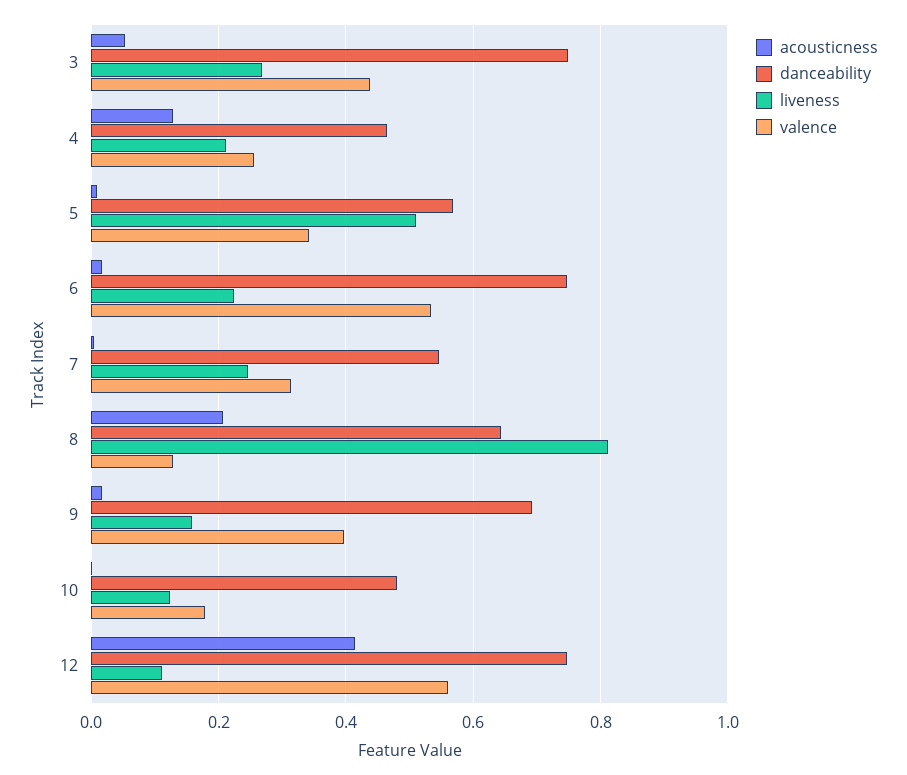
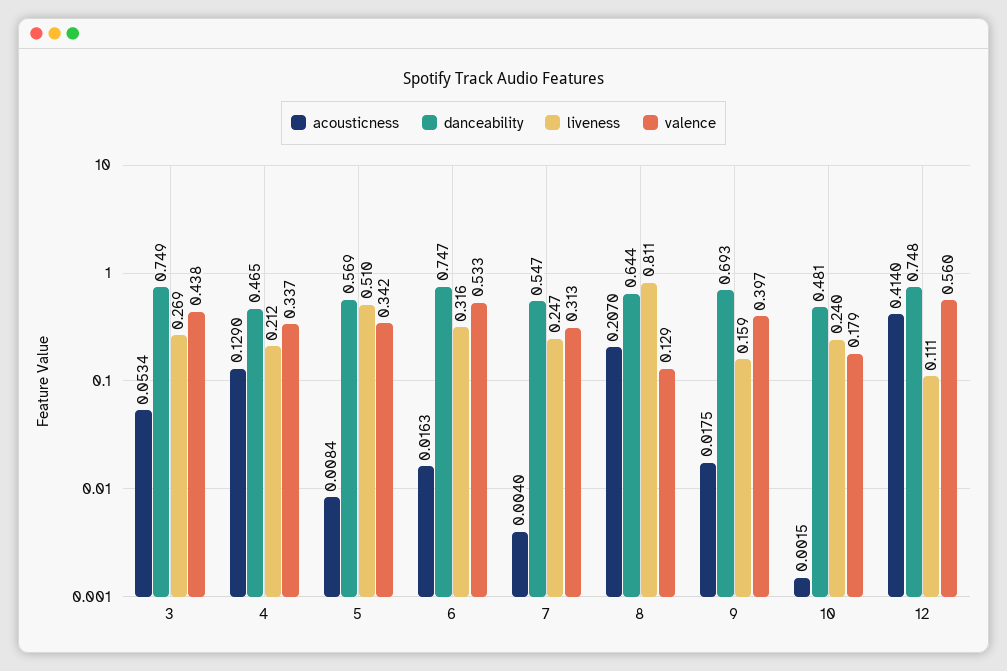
valence, 4: 0.26 -> 0.337
liveness, 6: 0.22 -> 0.316
liveness, 10: 0.12 -> 0.24

